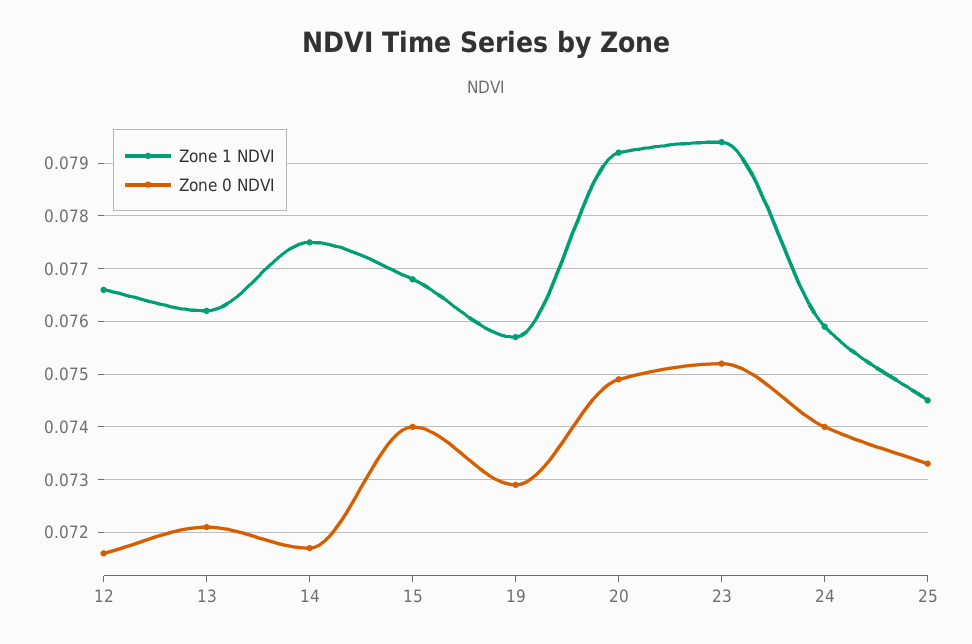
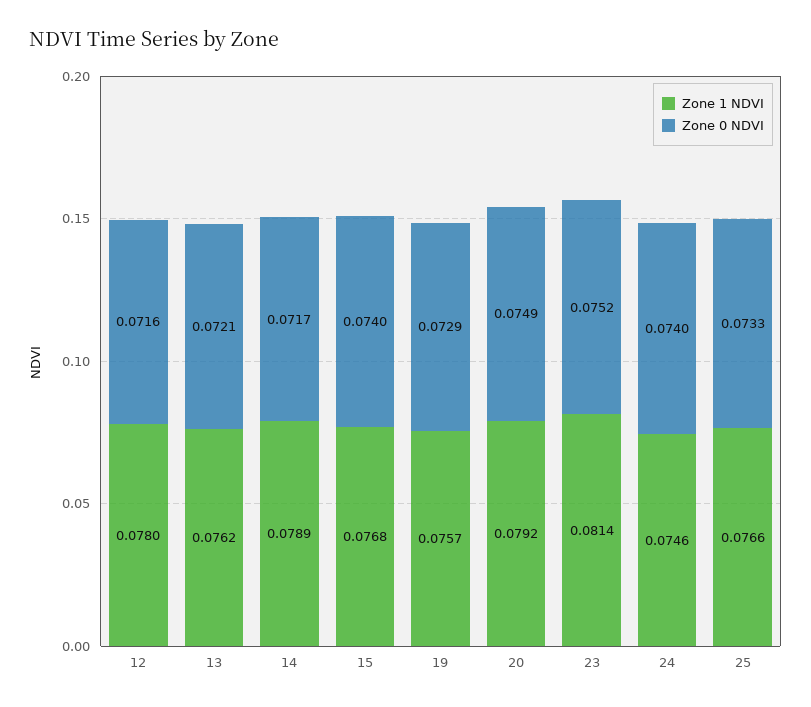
Zone 1 NDVI, 12: 0.0765 -> 0.078
Zone 1 NDVI, 14: 0.0775 -> 0.0789
Zone 1 NDVI, 23: 0.0795 -> 0.0814
Zone 1 NDVI, 24: 0.076 -> 0.0746
Zone 1 NDVI, 25: 0.0745 -> 0.0766

